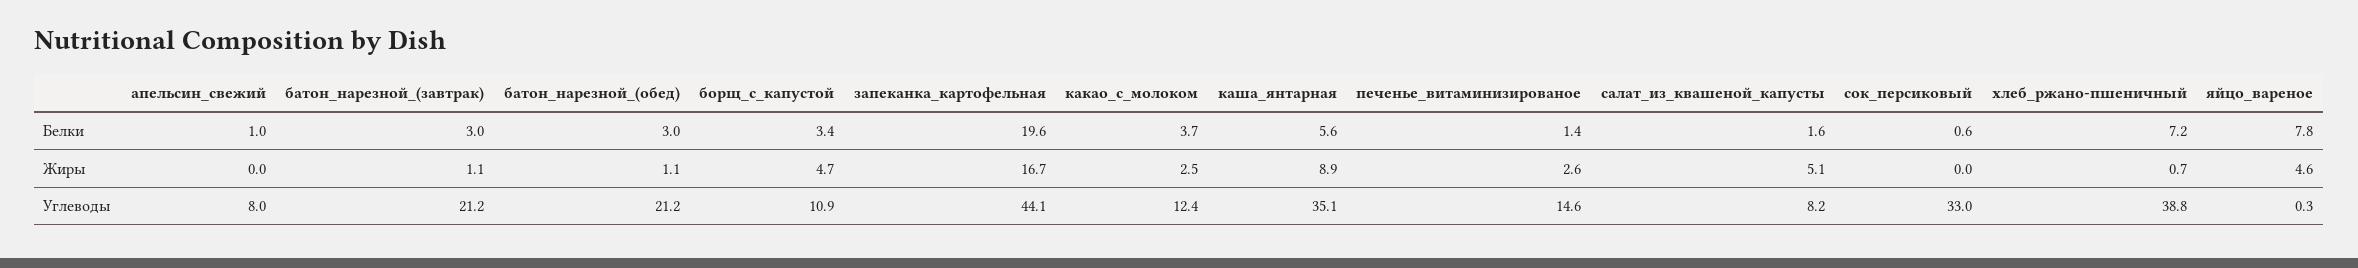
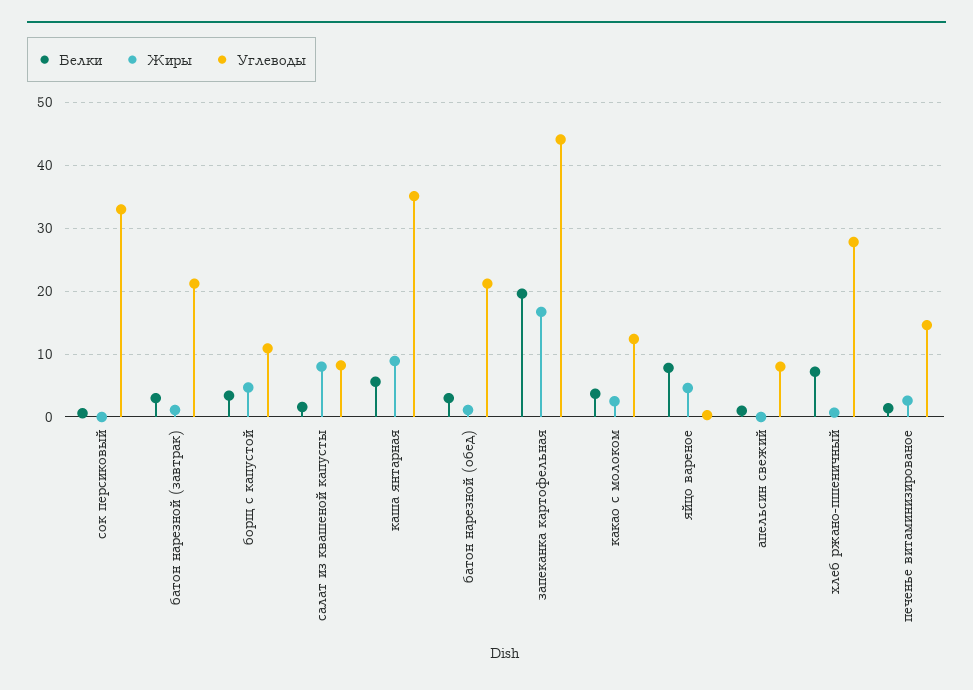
Жиры, салат_из_квашеной_капусты: 5.1 -> 8
Углеводы, хлеб_ржано-пшеничный: 38.8 -> 28

